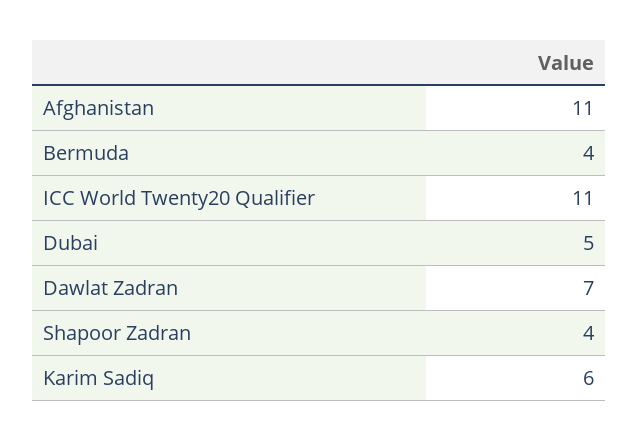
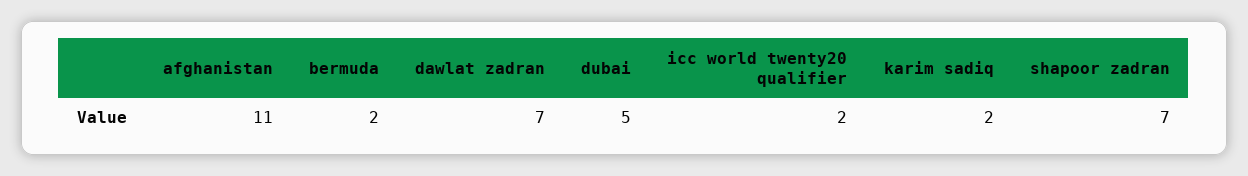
Bermuda: 4 -> 2
ICC World Twenty20 Qualifier: 11 -> 2
Shapoor Zadran: 4 -> 7
Karim Sadiq: 6 -> 2

